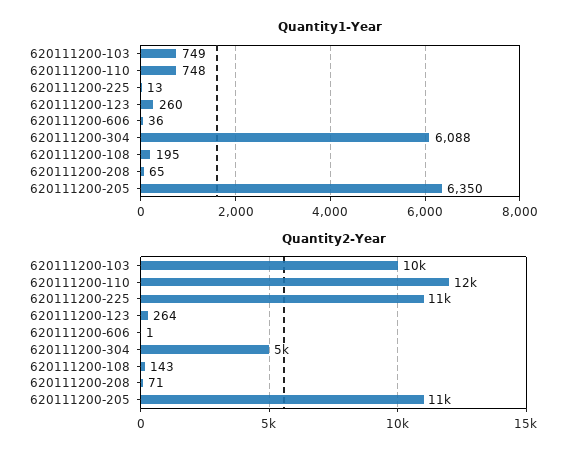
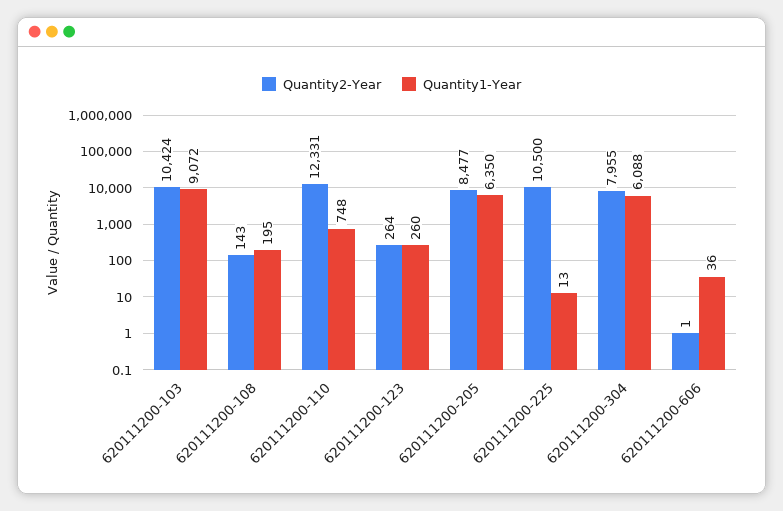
Quantity1-Year, 620111200-103: 749 -> 9072
Quantity1-Year, 620111200-208: 65 -> none
Quantity2-Year, 620111200-304: 5000 -> 7955
Quantity2-Year, 620111200-208: 71 -> none
Quantity2-Year, 620111200-205: 11000 -> 8477

